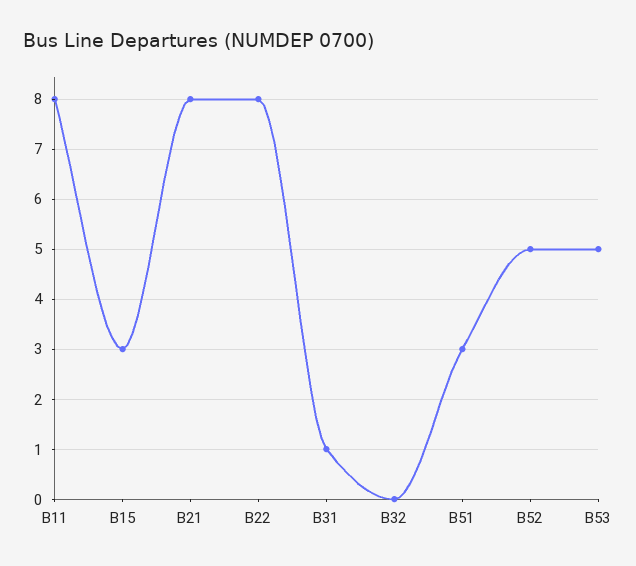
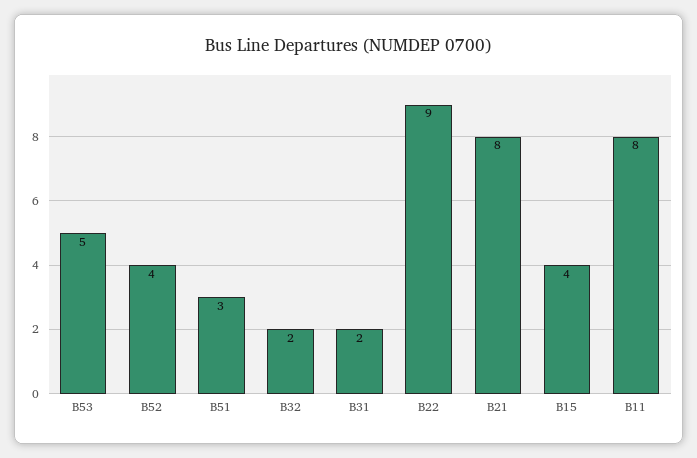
B15: 3 -> 4
B22: 8 -> 9
B31: 1 -> 2
B32: 0 -> 2
B52: 5 -> 4

